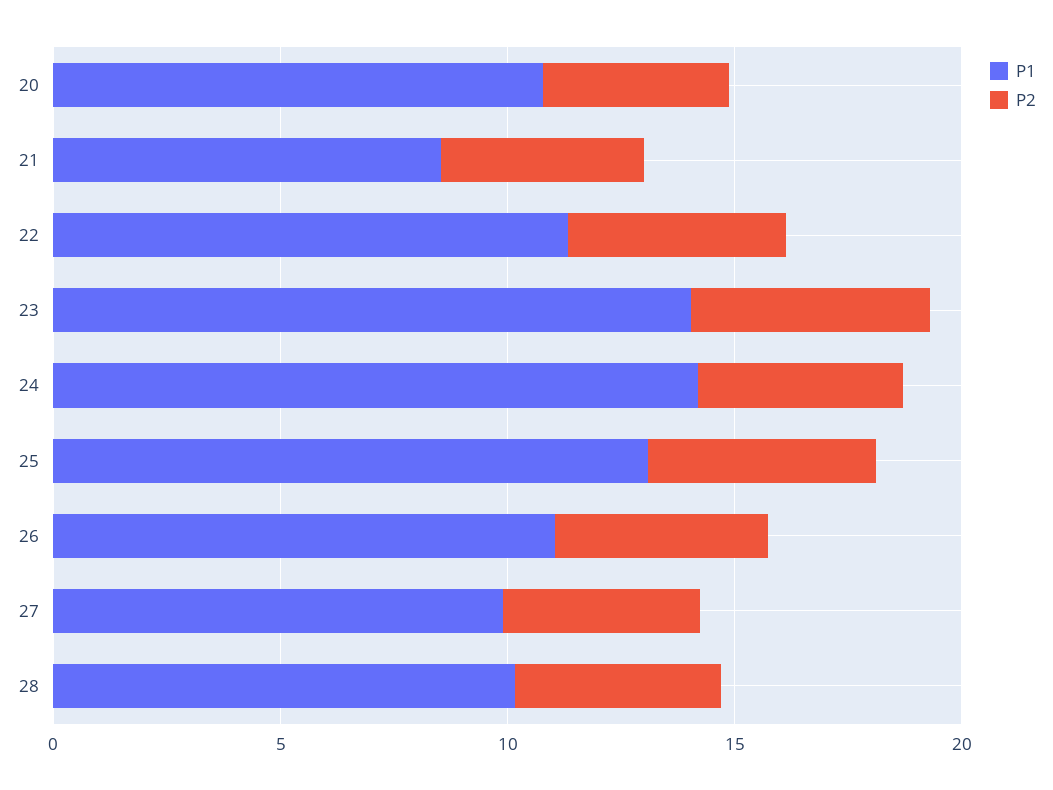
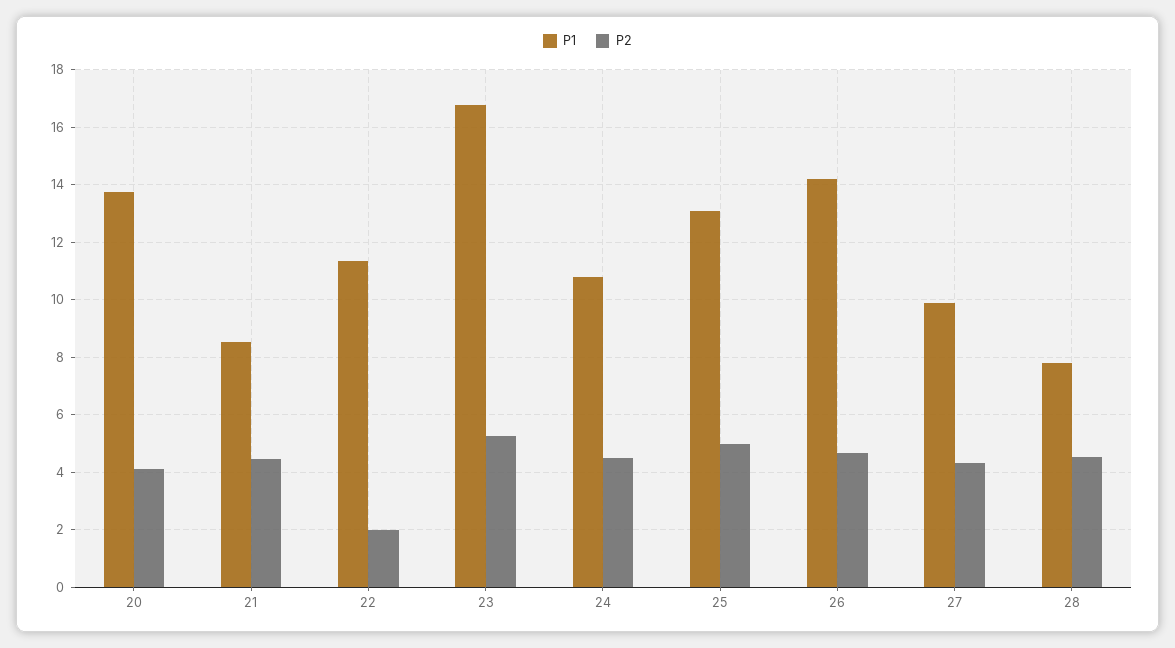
P1, 20: 11 -> 13.75
P2, 22: 5 -> 2
P1, 23: 14 -> 16.75
P1, 24: 14 -> 10.75
P1, 26: 11 -> 14.25
P1, 28: 10 -> 7.75

